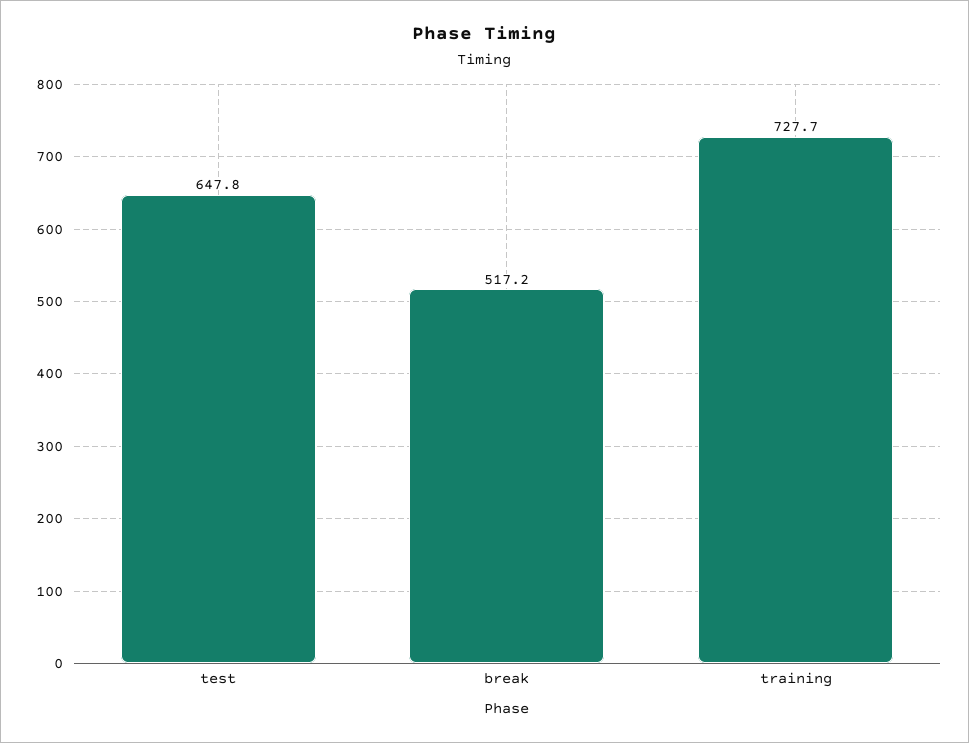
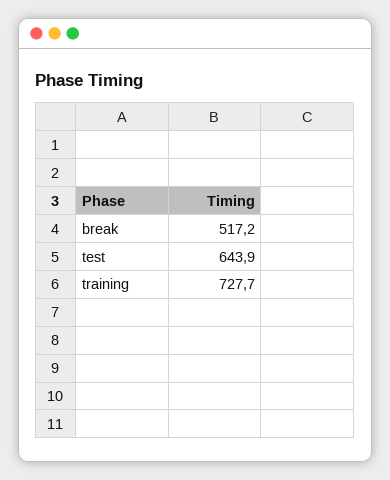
test: 647.8 -> 643.9

